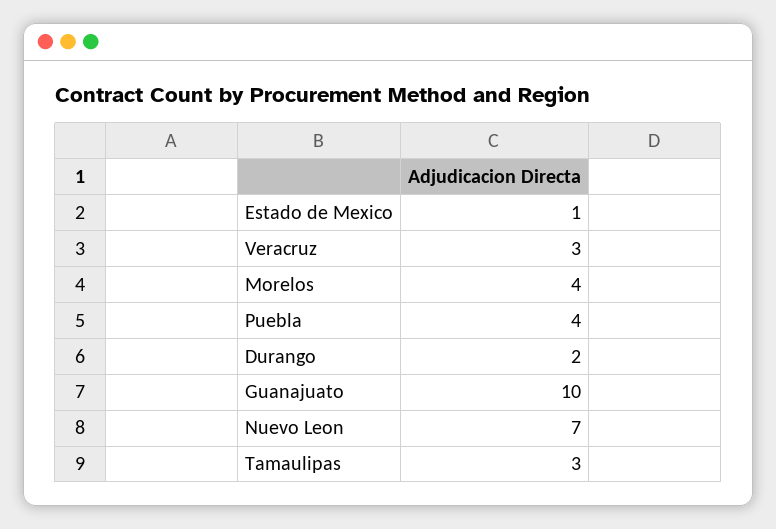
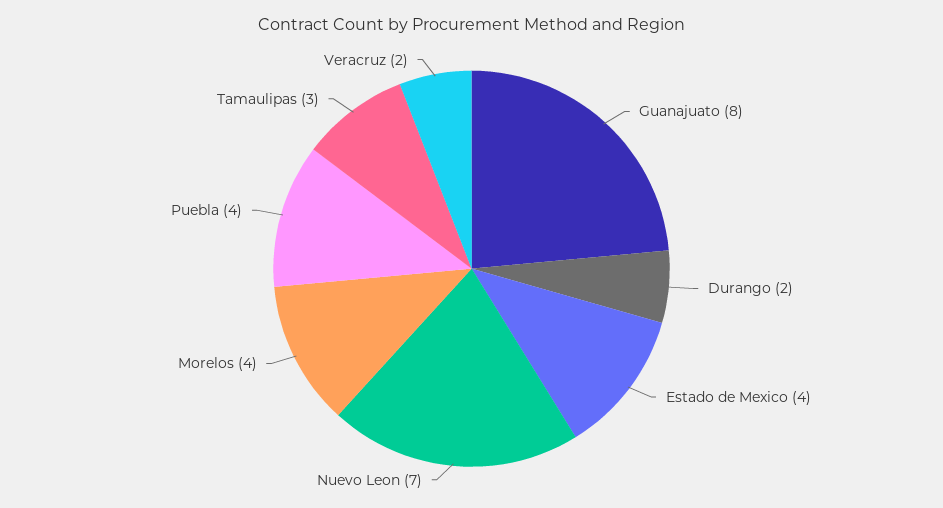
Estado de Mexico: 1 -> 4
Veracruz: 3 -> 2
Guanajuato: 10 -> 8

